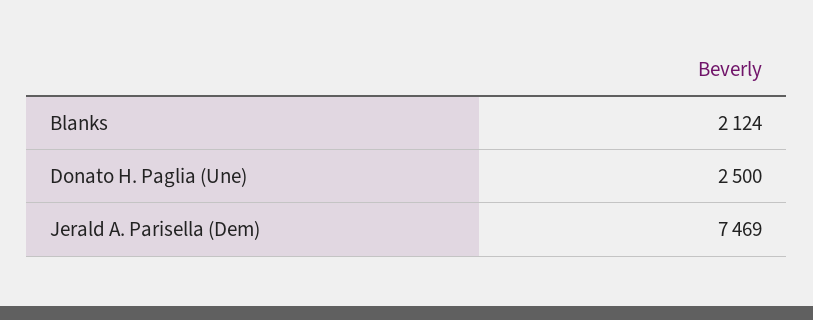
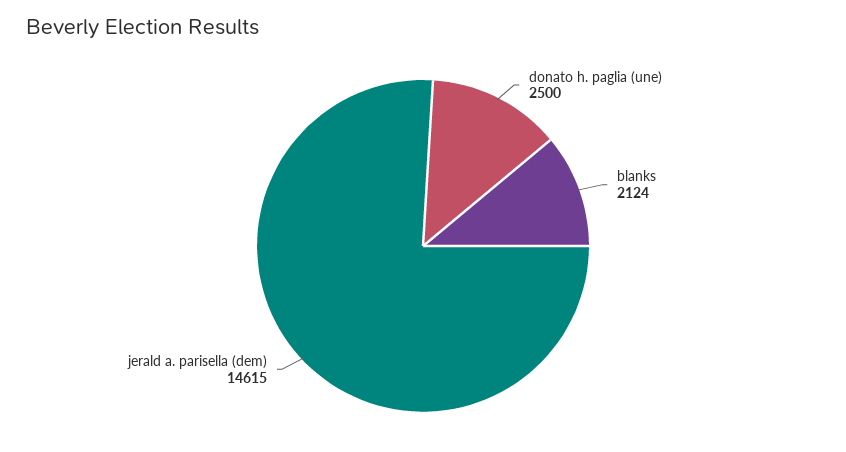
Jerald A. Parisella (Dem): 7469 -> 14615

